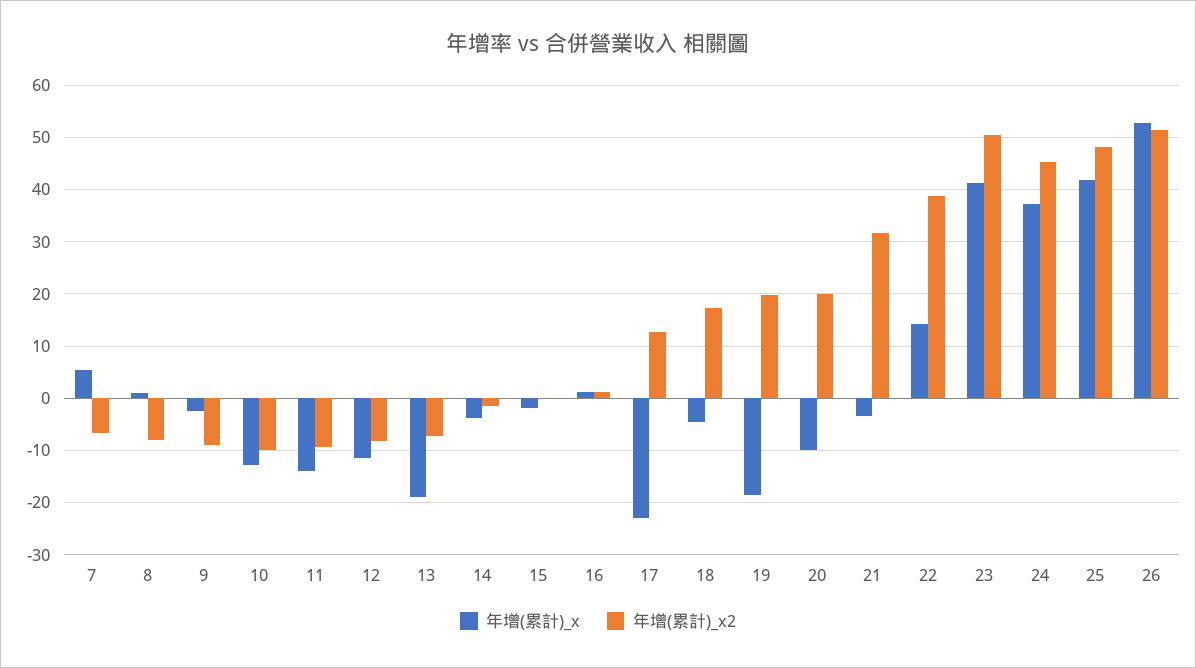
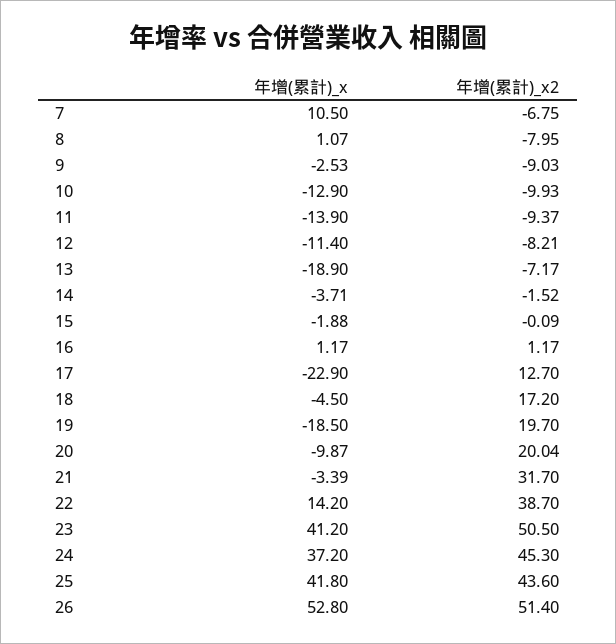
年增(累計)_x, 7: 6 -> 10.5
年增(累計)_x2, 25: 48 -> 43.6

